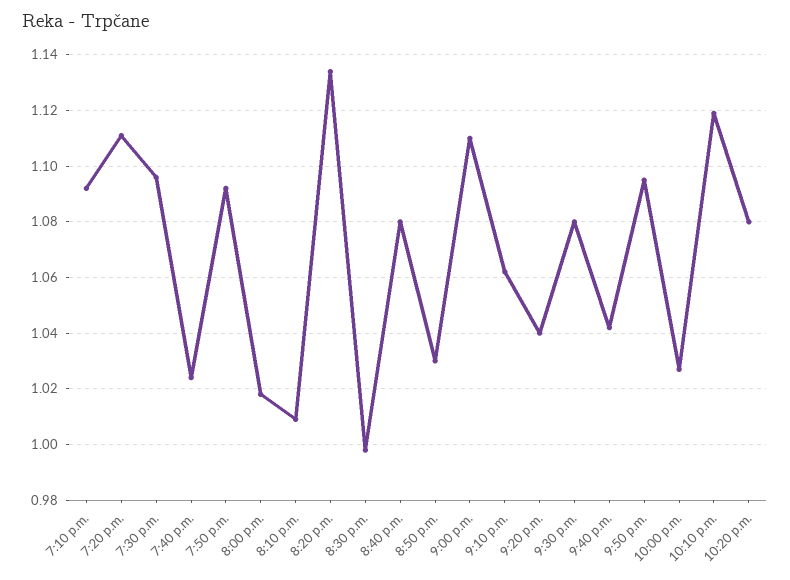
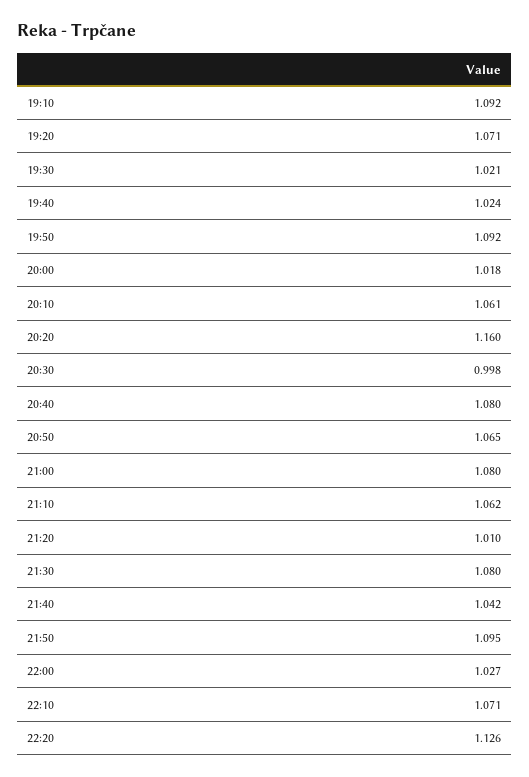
7:20 p.m.: 1.11 -> 1.071
7:30 p.m.: 1.095 -> 1.021
8:10 p.m.: 1.01 -> 1.061
8:20 p.m.: 1.135 -> 1.16
8:50 p.m.: 1.03 -> 1.065
9:00 p.m.: 1.11 -> 1.08
9:20 p.m.: 1.04 -> 1.01
10:10 p.m.: 1.12 -> 1.071
10:20 p.m.: 1.08 -> 1.126

